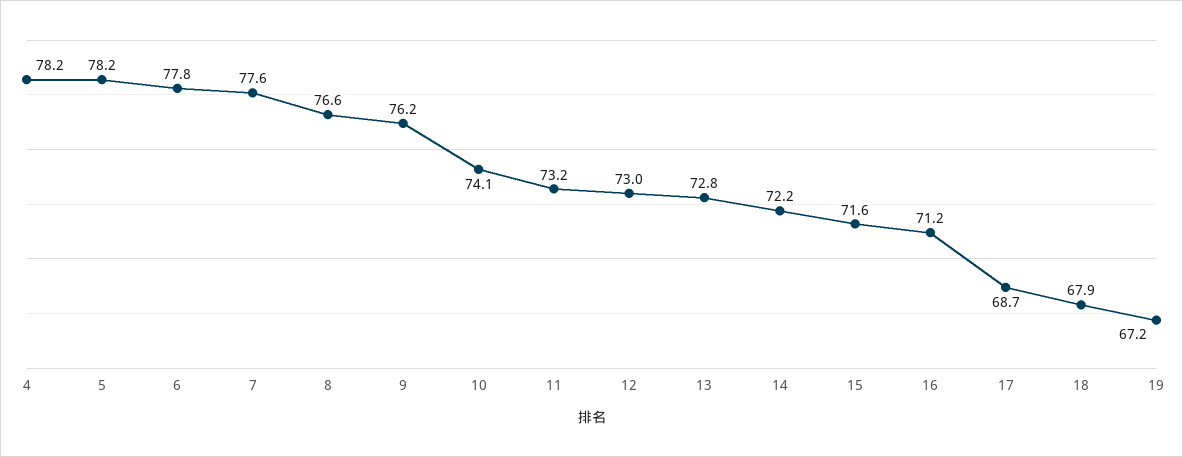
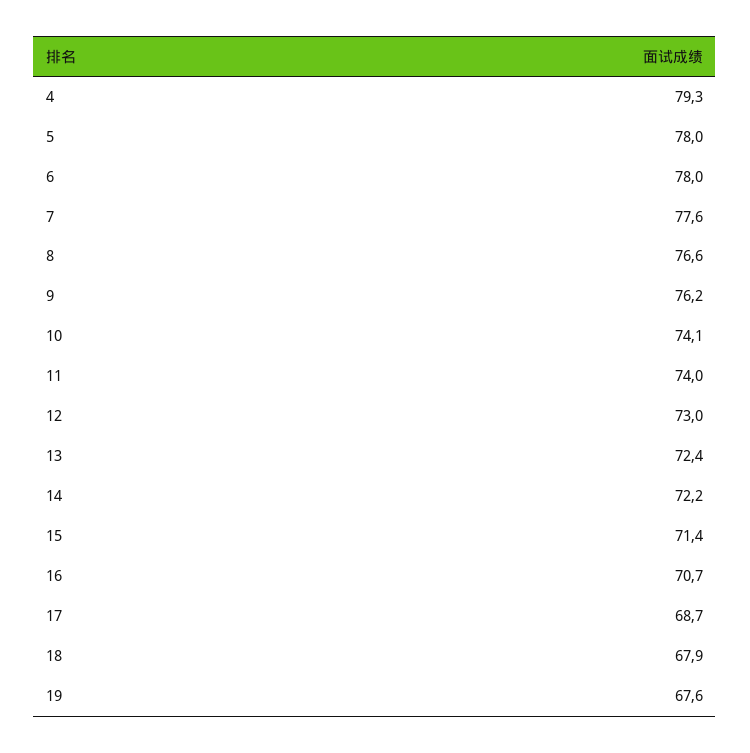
4: 78.2 -> 79.3
5: 78.2 -> 78
6: 77.8 -> 78
11: 73.2 -> 74
13: 72.8 -> 72.4
15: 71.6 -> 71.4
16: 71.2 -> 70.7
19: 67.2 -> 67.6

